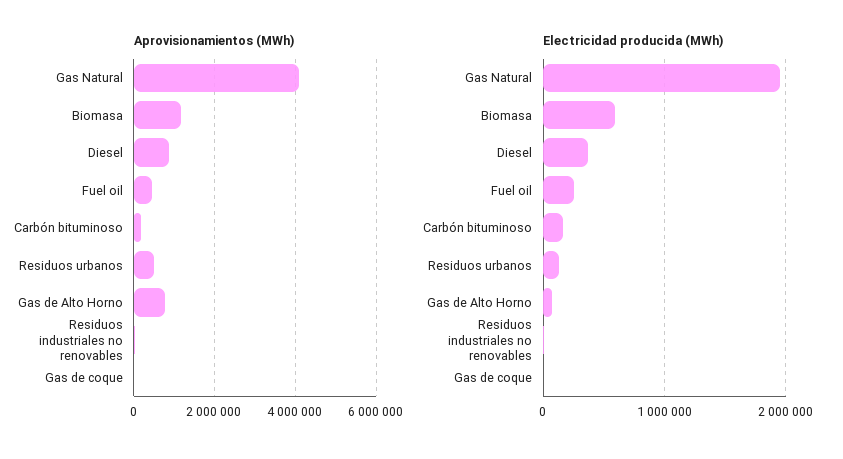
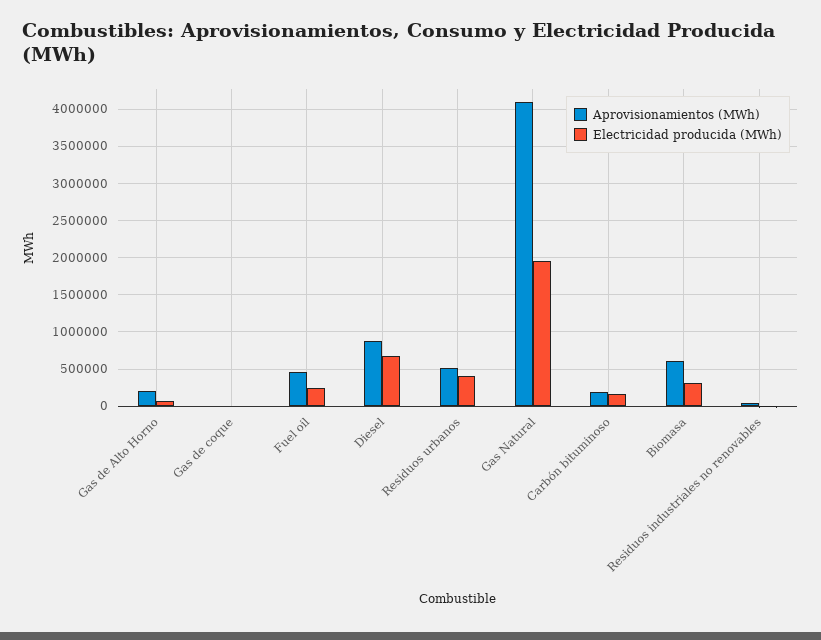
Aprovisionamientos (MWh), Biomasa: 1200000 -> 600000
Aprovisionamientos (MWh), Gas de Alto Horno: 800000 -> 200000
Electricidad producida (MWh), Biomasa: 600000 -> 300000
Electricidad producida (MWh), Diesel: 400000 -> 700000
Electricidad producida (MWh), Residuos urbanos: 100000 -> 400000

